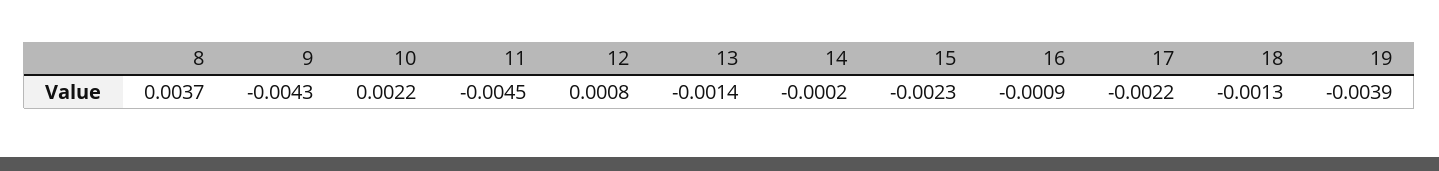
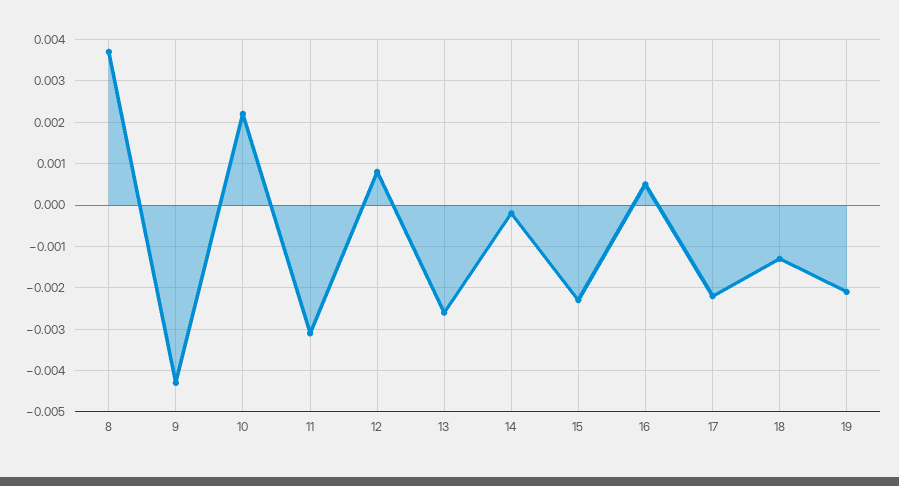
11: -0.0045 -> -0.003
13: -0.0014 -> -0.0025
16: -0.0009 -> 0.0005
19: -0.0039 -> -0.002

